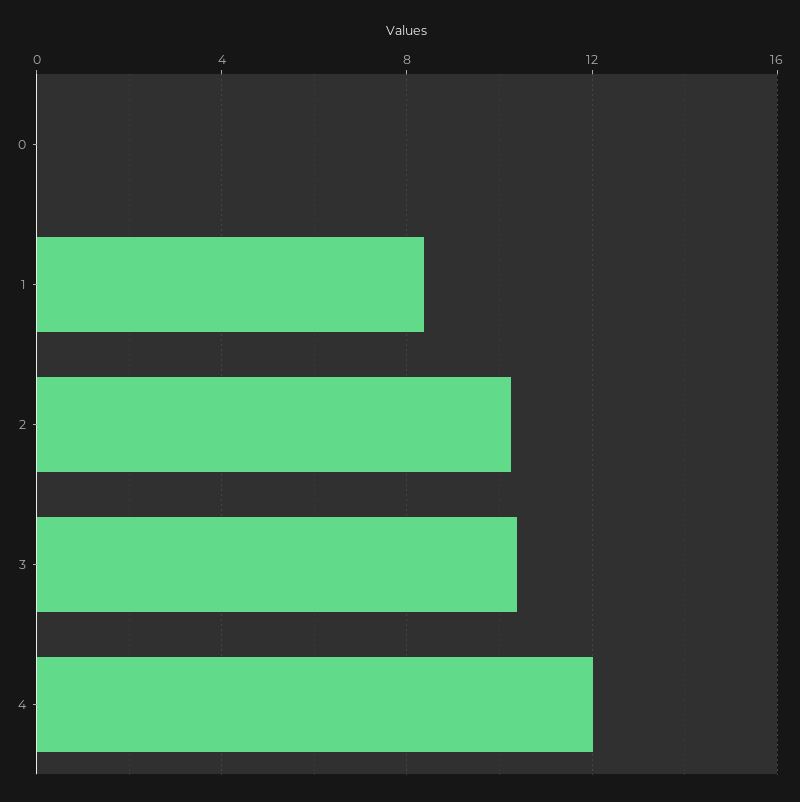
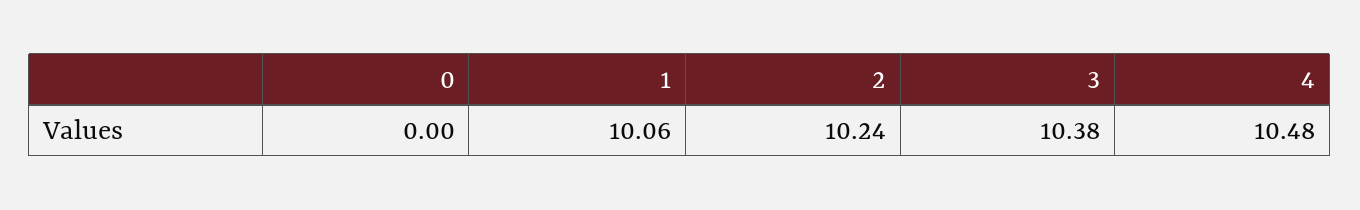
1: 8.5 -> 10.06
4: 12 -> 10.48

